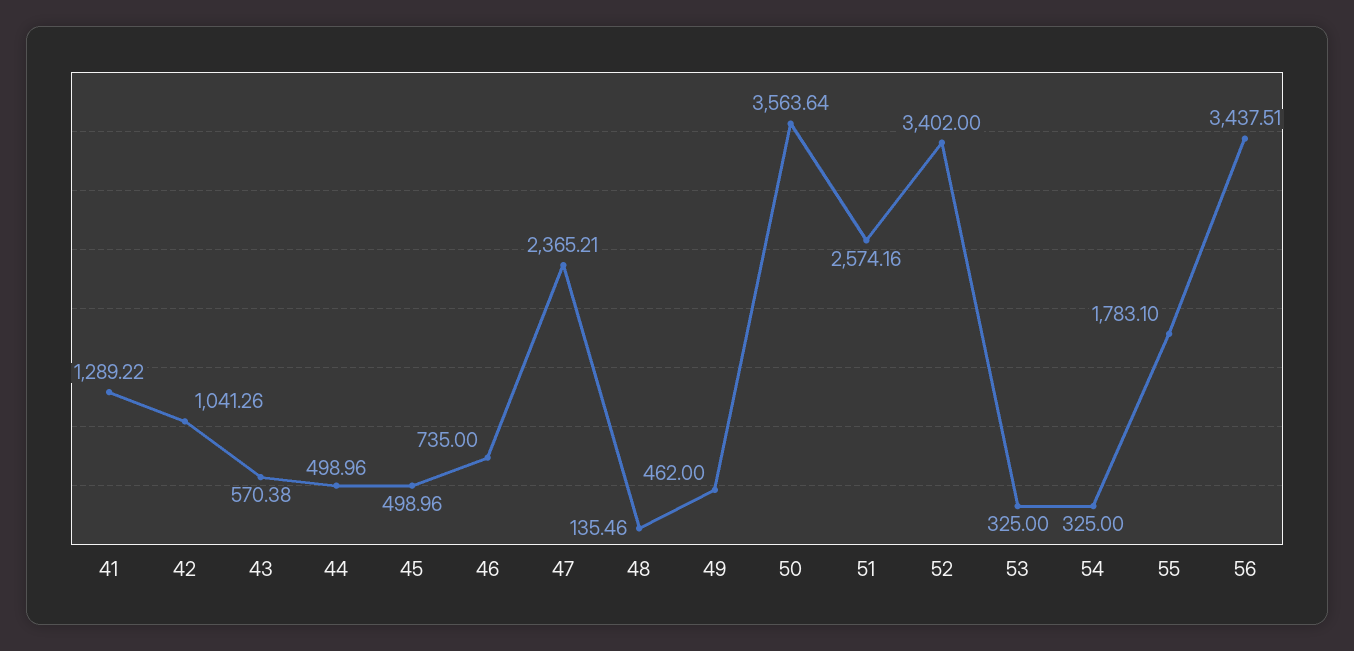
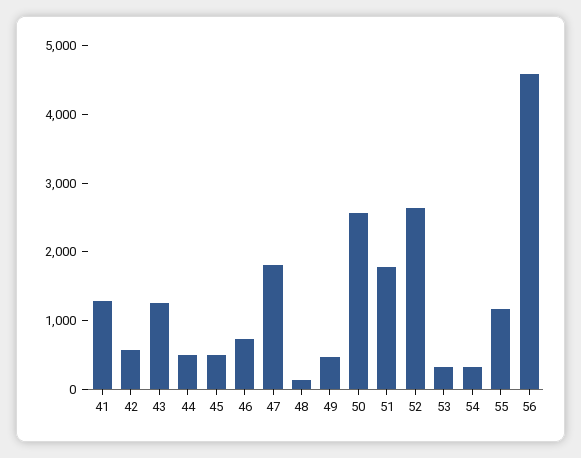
42: 1041.26 -> 600
43: 570.38 -> 1200
47: 2365.21 -> 1800
50: 3563.64 -> 2600
51: 2574.16 -> 1800
52: 3402 -> 2600
55: 1783.1 -> 1200
56: 3437.51 -> 4600

